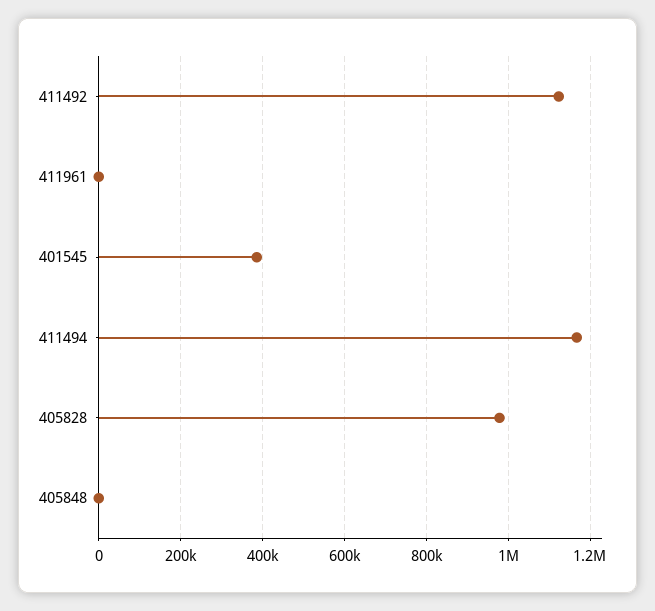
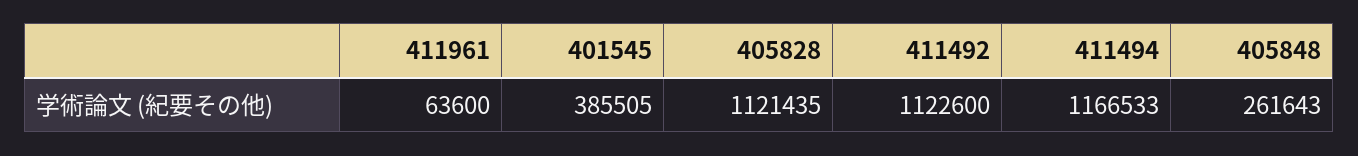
411961: 0 -> 63600
405828: 980000 -> 1121435
405848: 0 -> 261643

